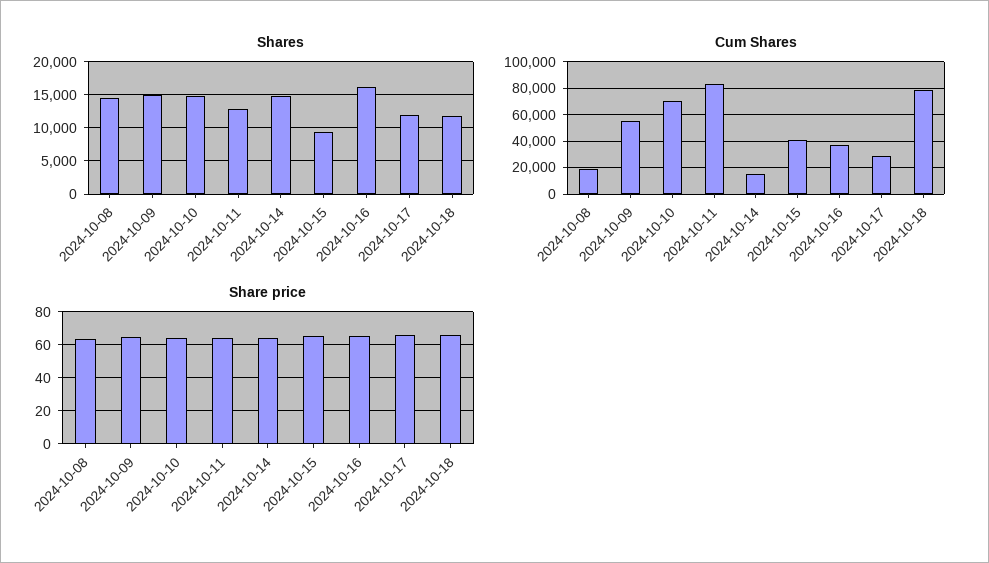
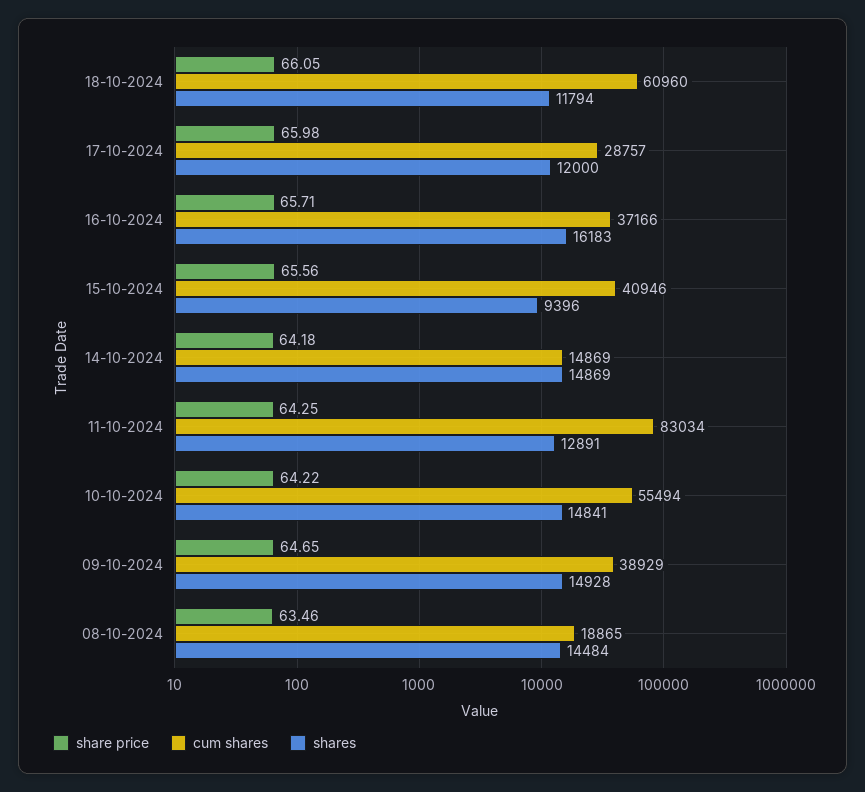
Cum Shares, 2024-10-09: 55000 -> 38929
Cum Shares, 2024-10-10: 70000 -> 55494
Cum Shares, 2024-10-18: 80000 -> 60960

